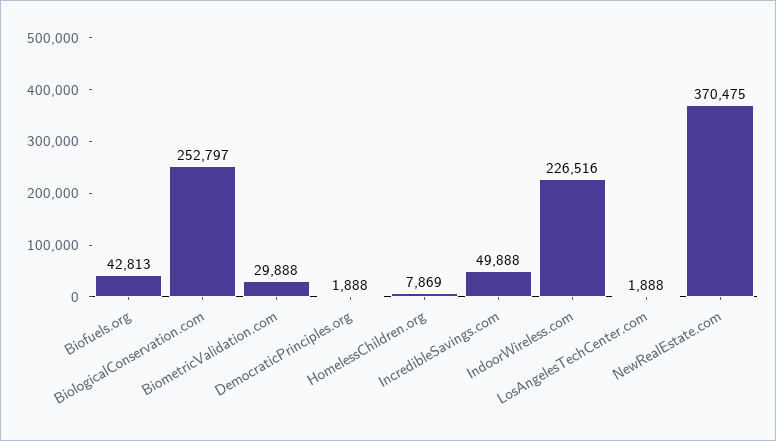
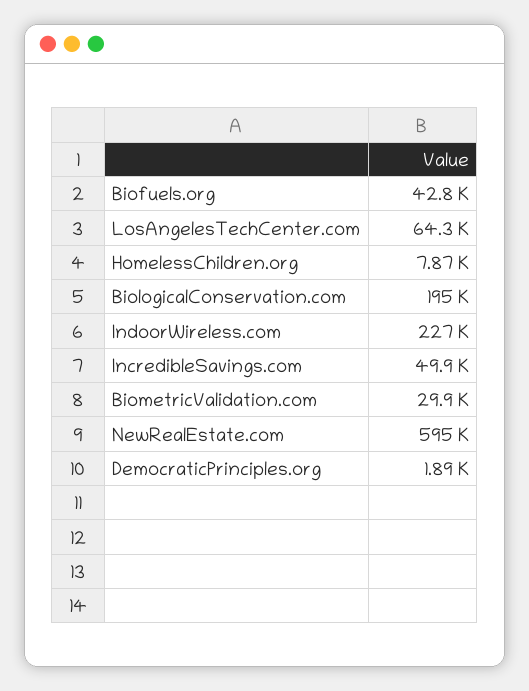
BiologicalConservation.com: 252797 -> 195000
LosAngelesTechCenter.com: 1888 -> 64300
NewRealEstate.com: 370475 -> 595000

